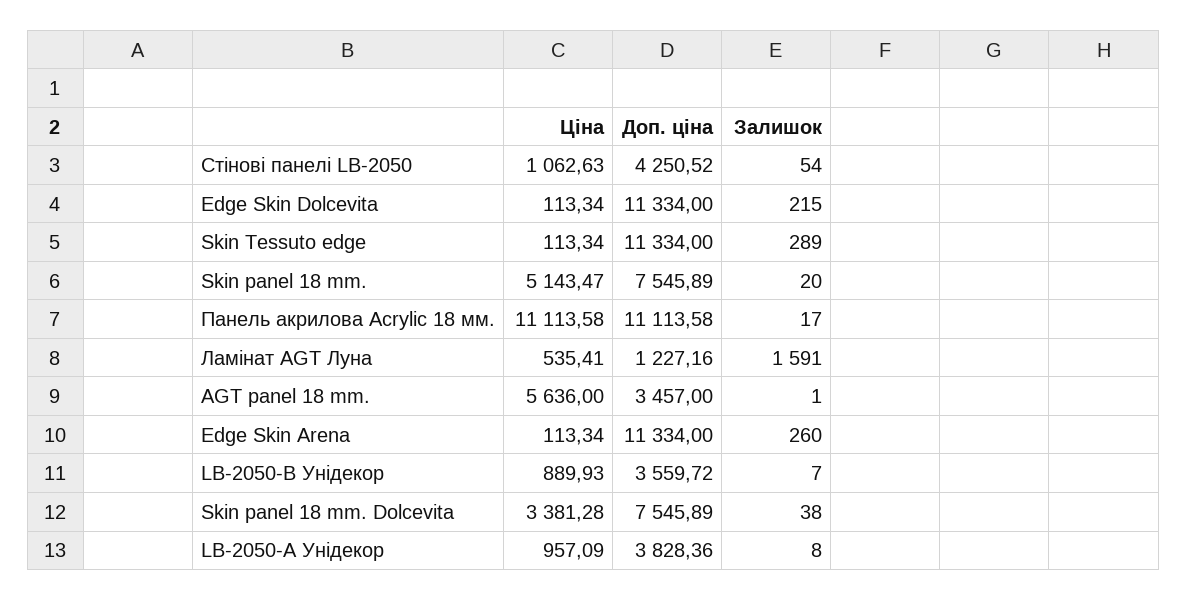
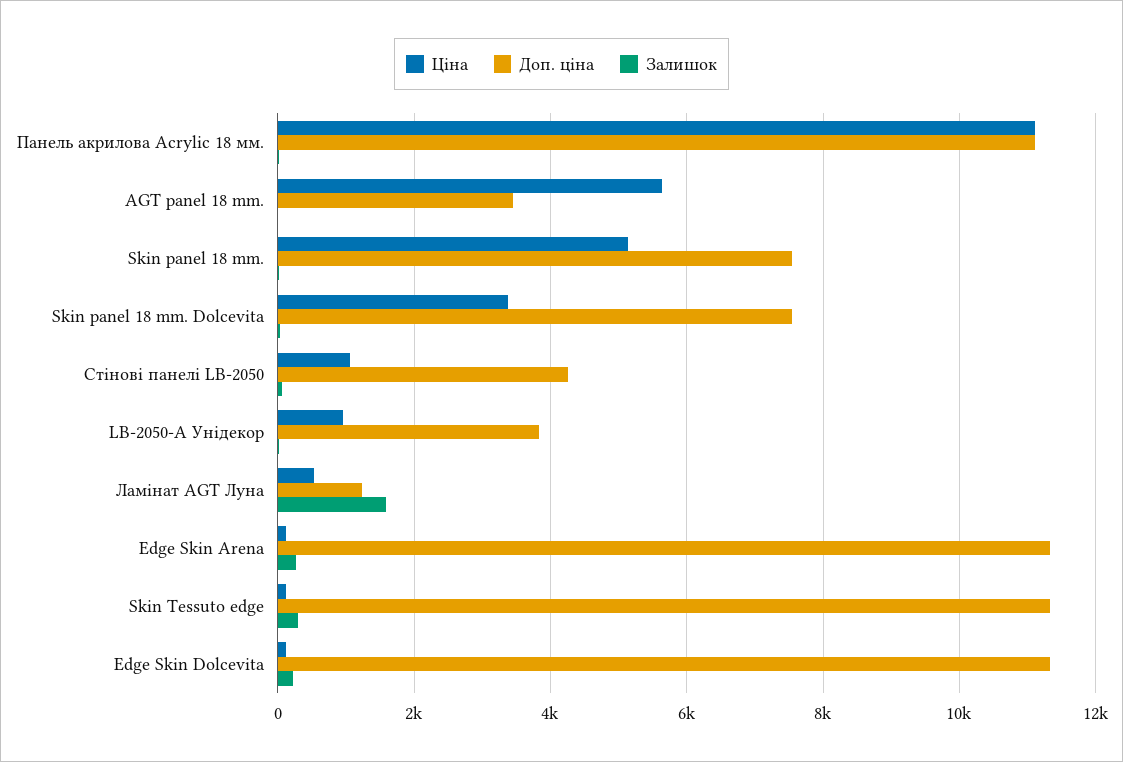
Ціна, LB-2050-В Унідекор: 889.93 -> none
Доп. ціна, LB-2050-В Унідекор: 3559.72 -> none
Залишок, LB-2050-В Унідекор: 7 -> none

